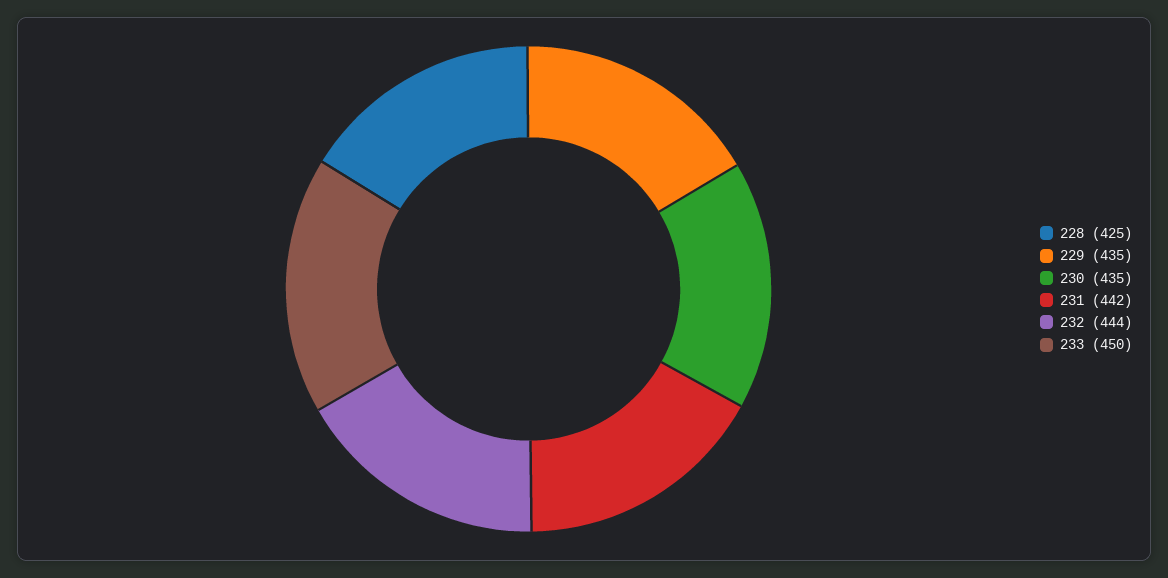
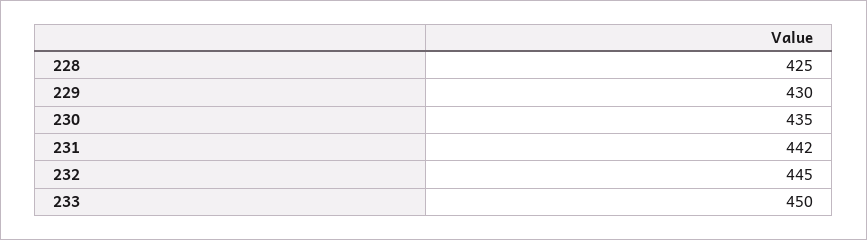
229: 435 -> 430
232: 444 -> 445

